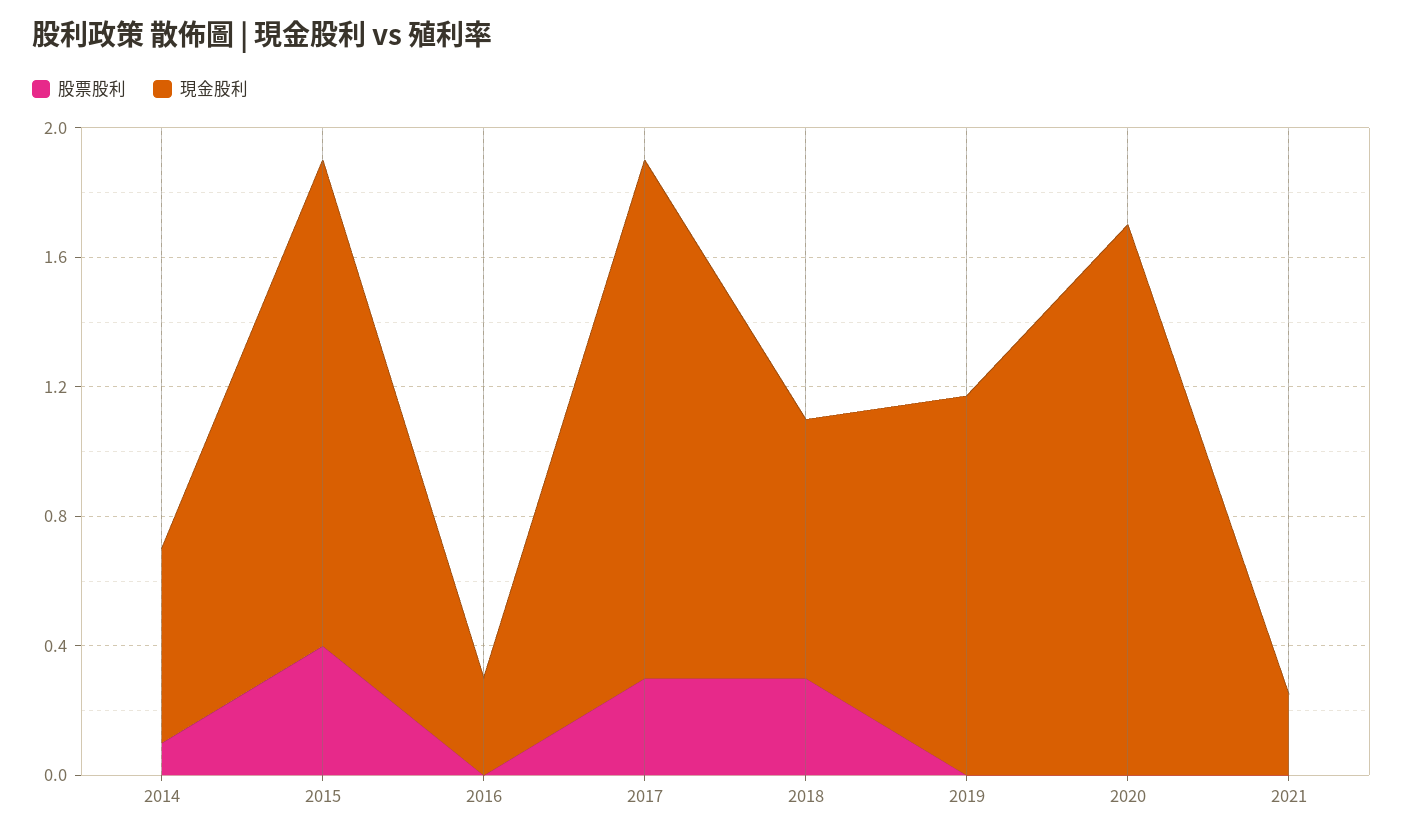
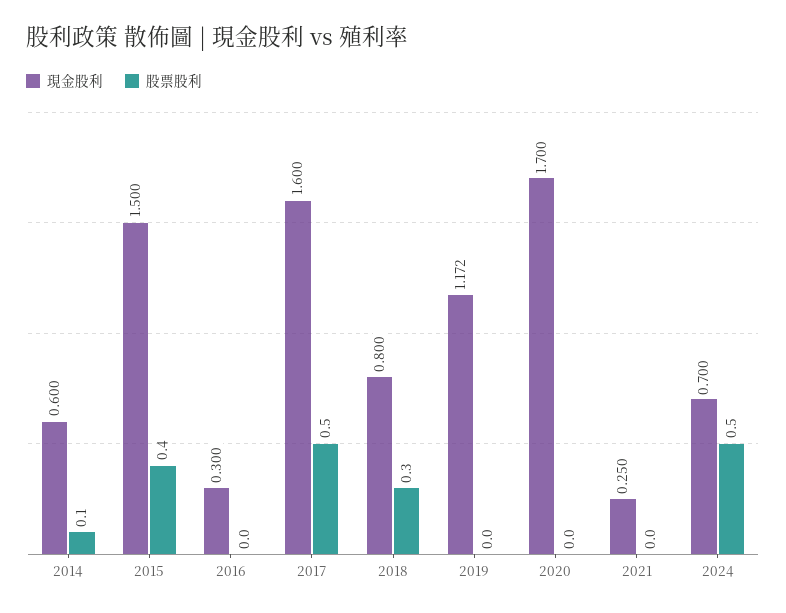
股票股利, 2017: 0.3 -> 0.5
現金股利, 2024: none -> 0.7
股票股利, 2024: none -> 0.5

